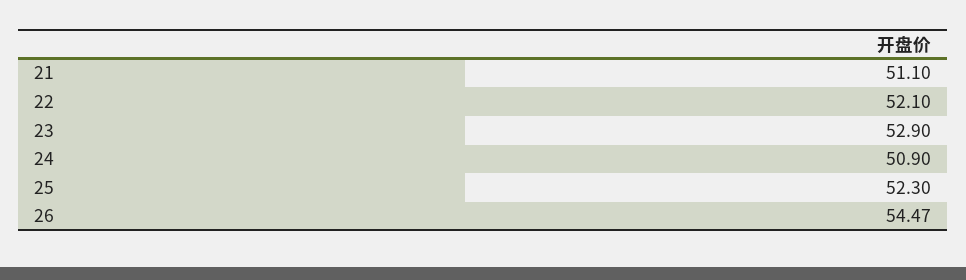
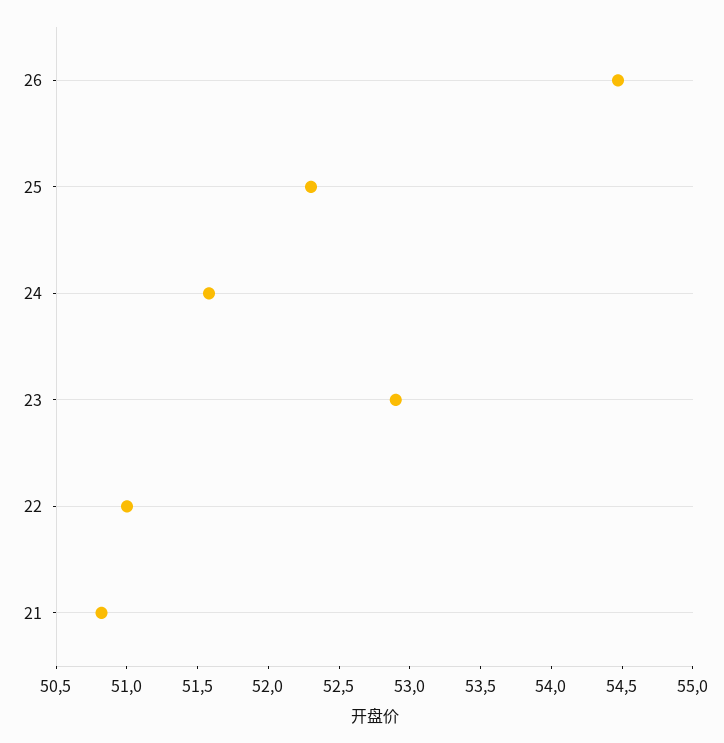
21: 51.1 -> 50.8
22: 52.1 -> 51
24: 50.9 -> 51.6

